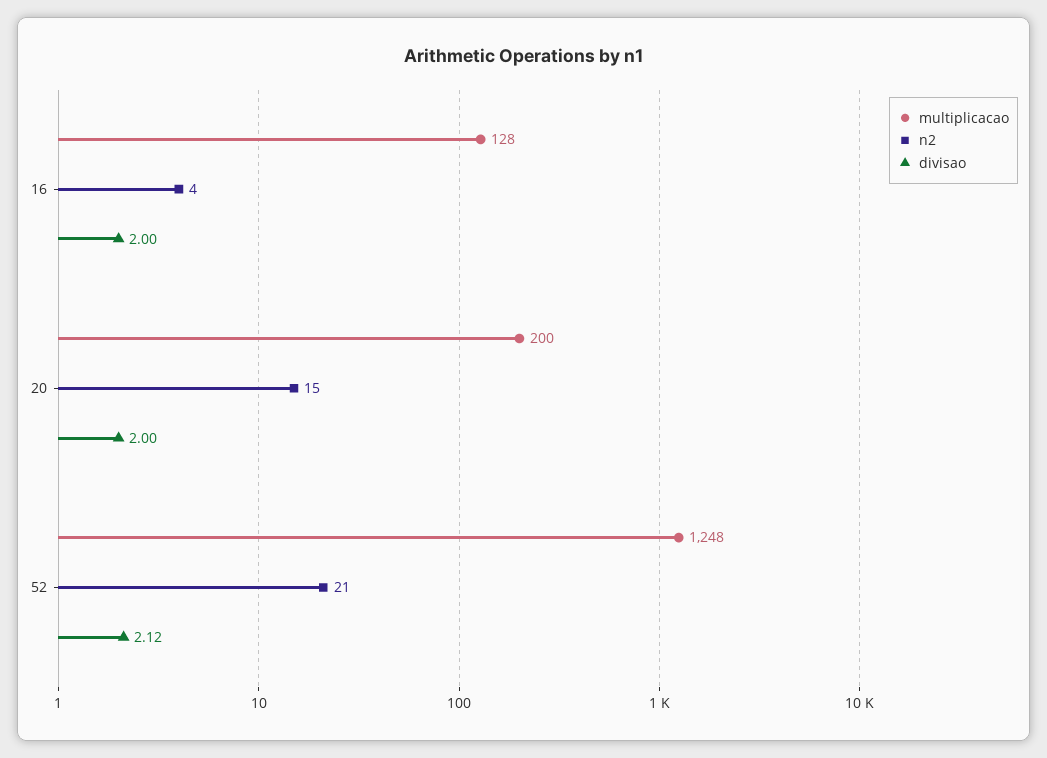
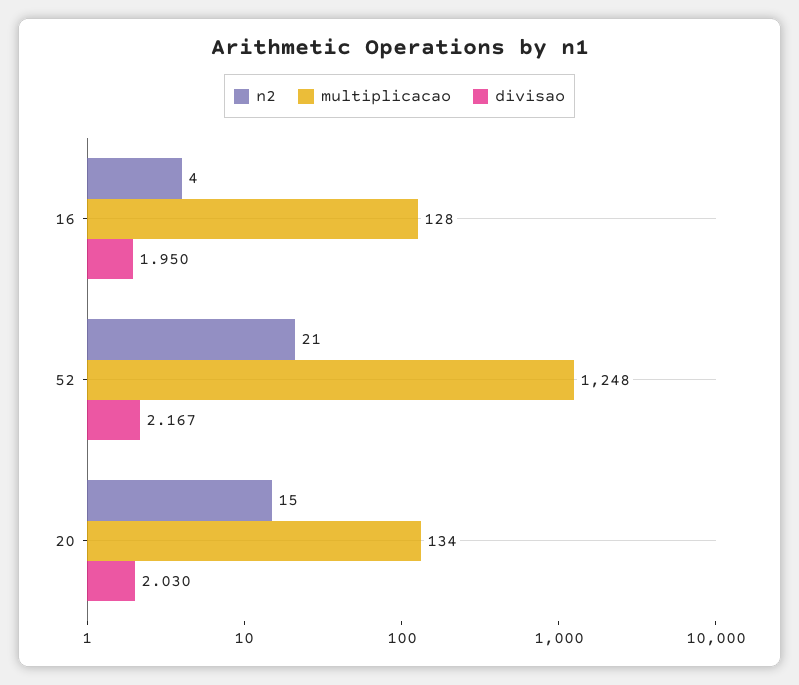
divisao, 16: 2 -> 1.95
multiplicacao, 20: 200 -> 134
divisao, 20: 2 -> 2.03
divisao, 52: 2.12 -> 2.167

